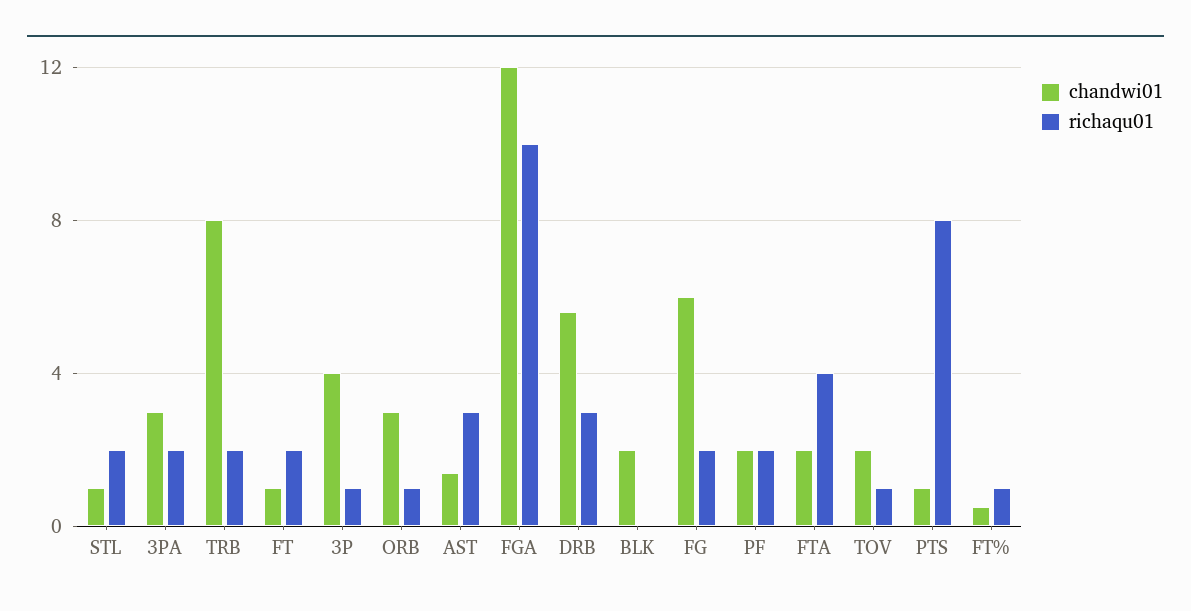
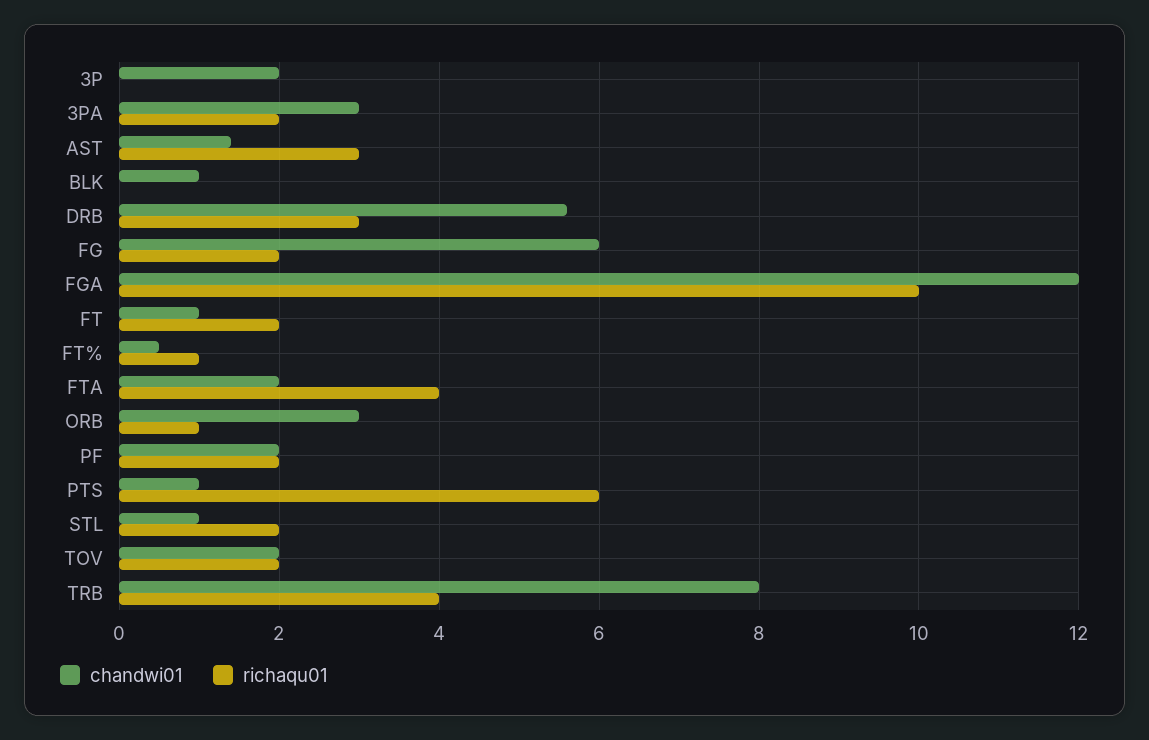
richaqu01, TRB: 2 -> 4
chandwi01, 3P: 4 -> 2
richaqu01, 3P: 1 -> 0
chandwi01, BLK: 2 -> 1
richaqu01, TOV: 1 -> 2
richaqu01, PTS: 8 -> 6

